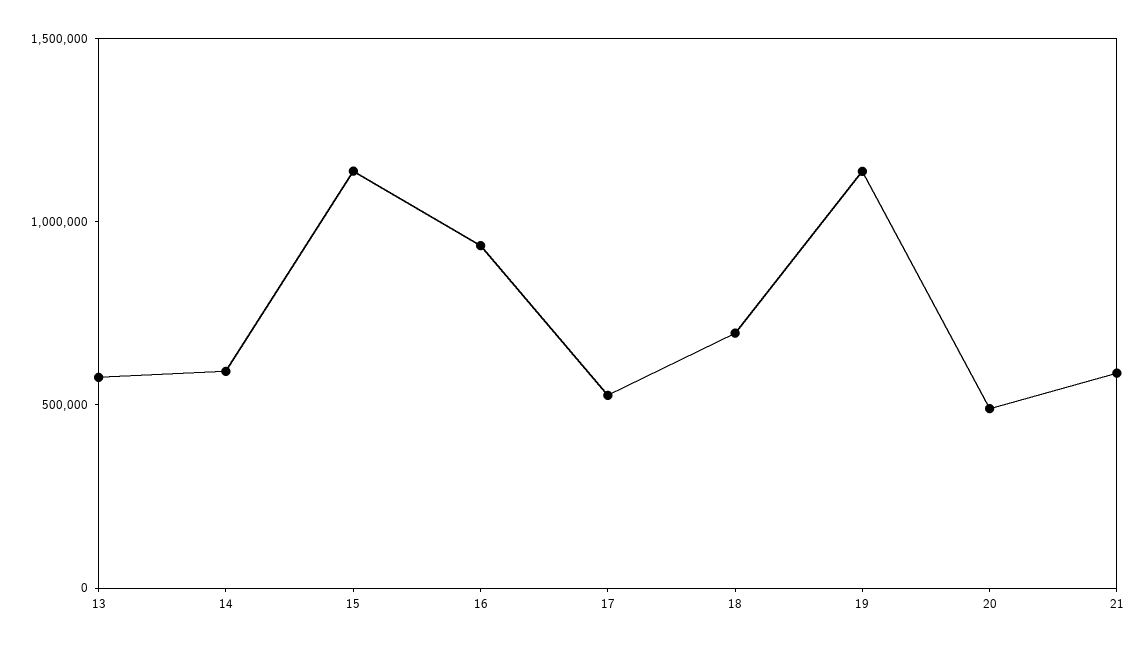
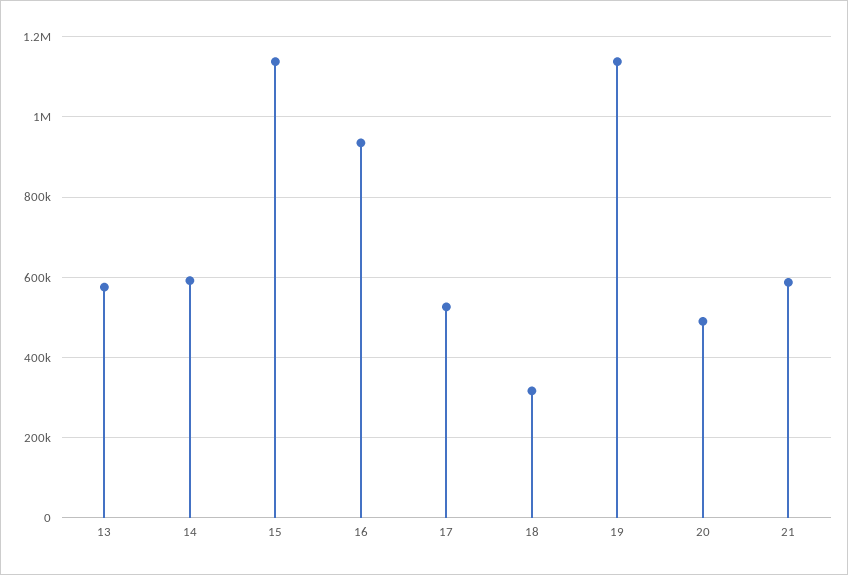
18: 700000 -> 320000

